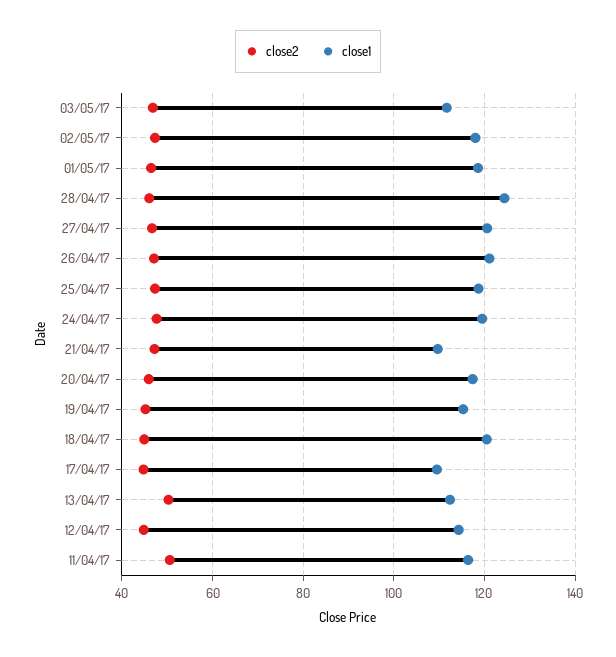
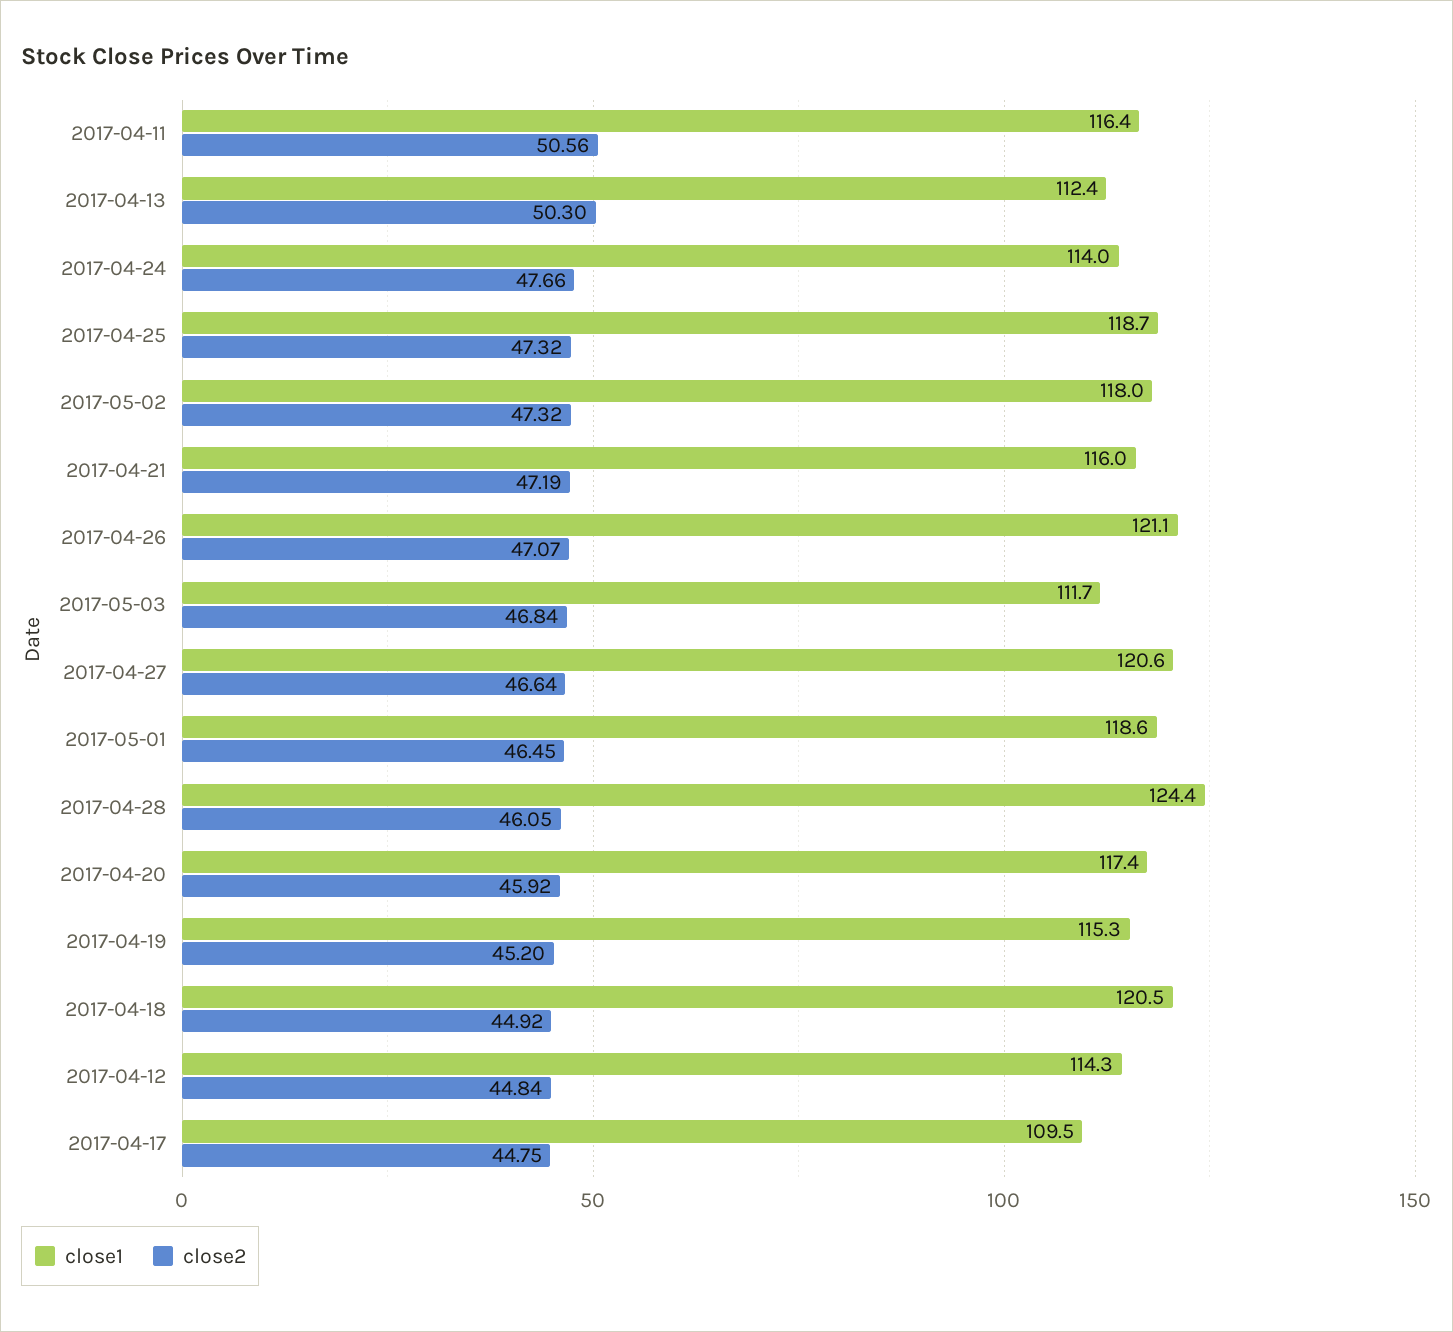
close1, 24/04/17: 120 -> 114
close1, 21/04/17: 110 -> 116

